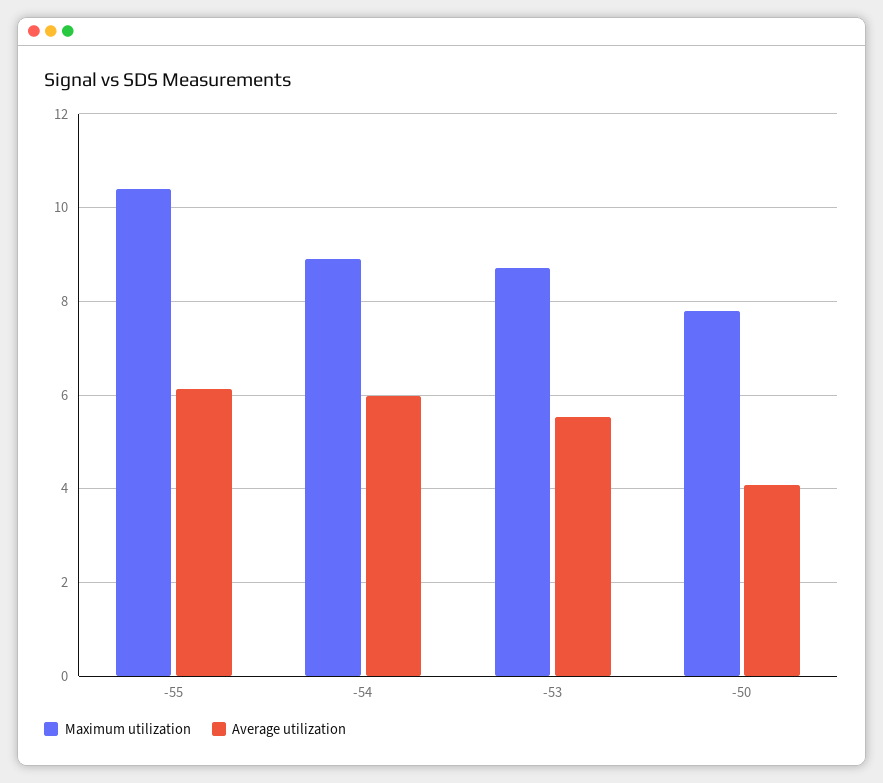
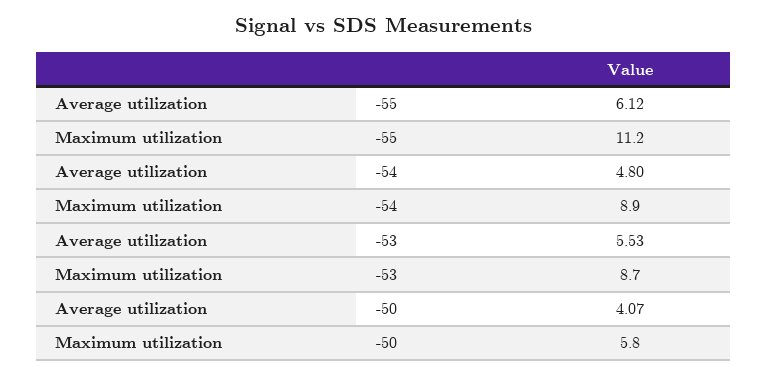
Maximum utilization, -55: 10.4 -> 11.2
Average utilization, -54: 6 -> 4.8
Maximum utilization, -50: 7.8 -> 5.8

